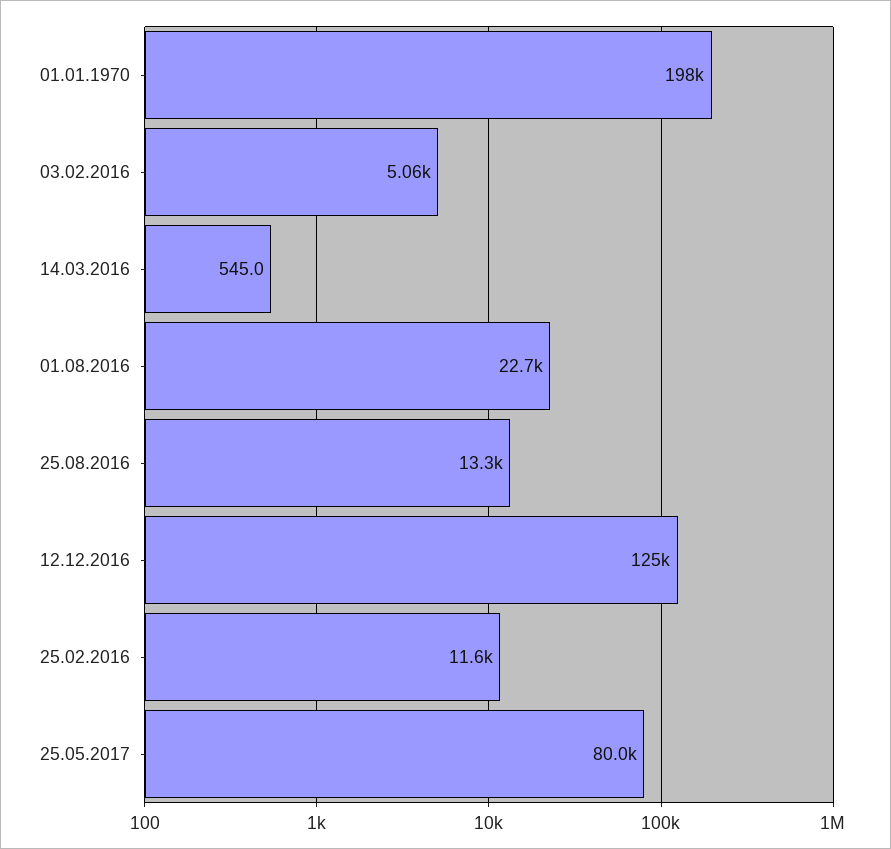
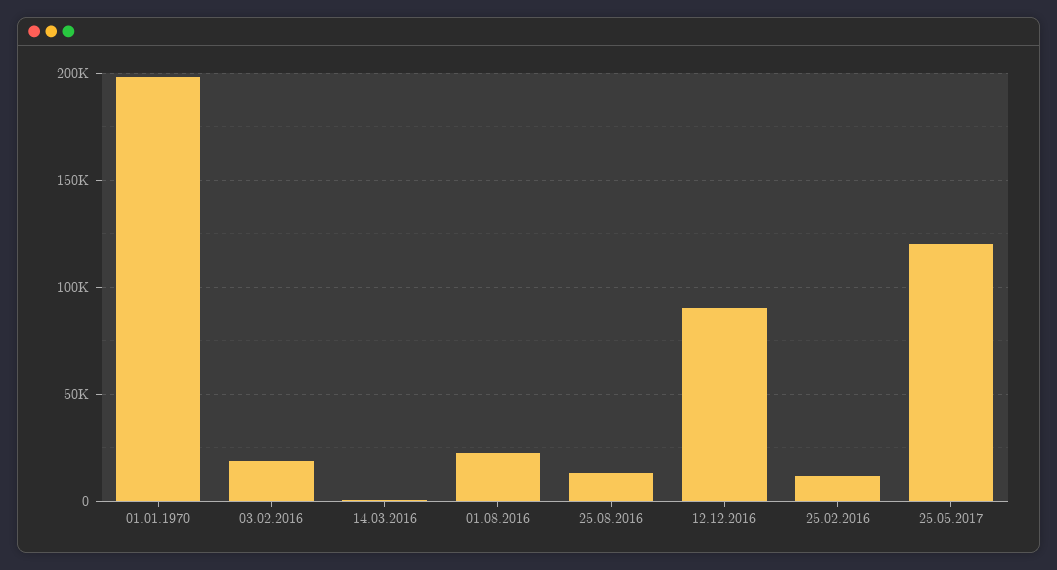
03.02.2016: 5060 -> 20000
12.12.2016: 125000 -> 90000
25.05.2017: 80000 -> 120000

